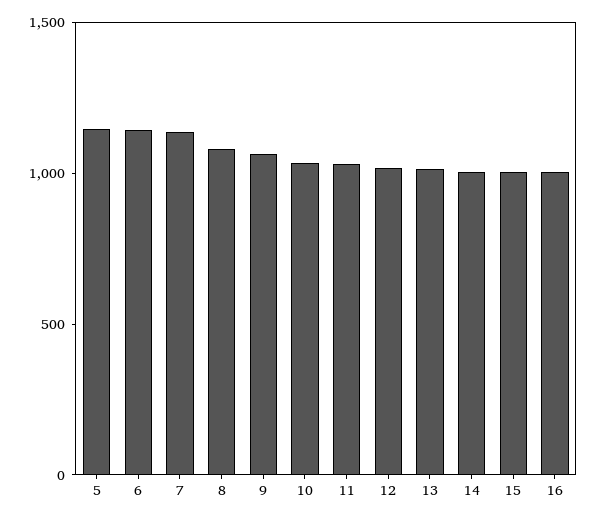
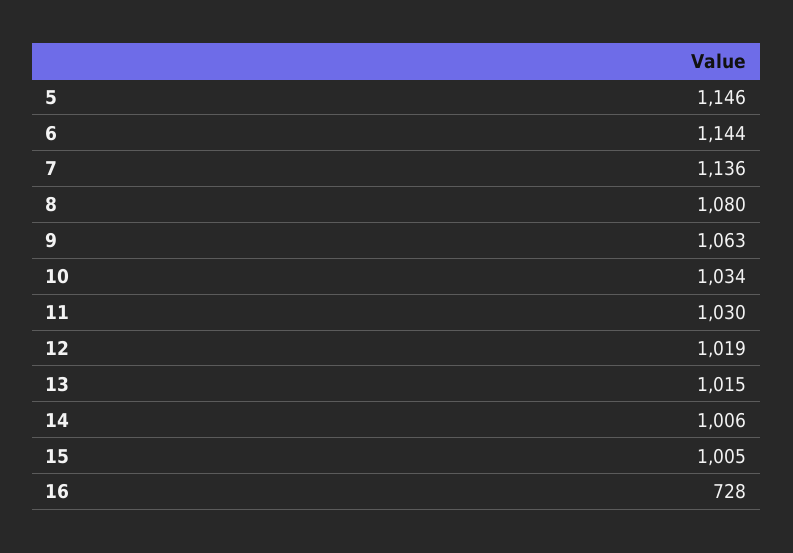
16: 1000 -> 728

